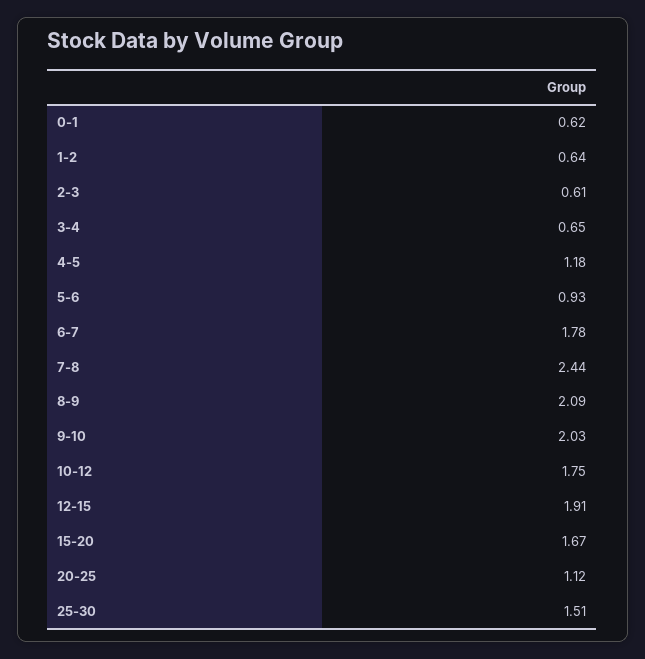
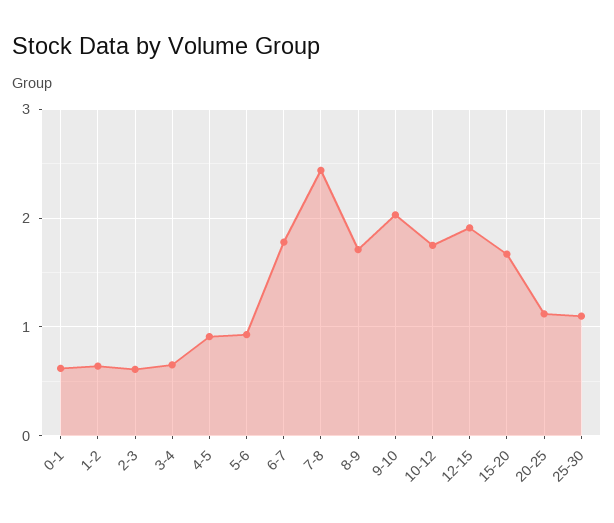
4-5: 1.18 -> 0.9
8-9: 2.09 -> 1.7
25-30: 1.51 -> 1.1

